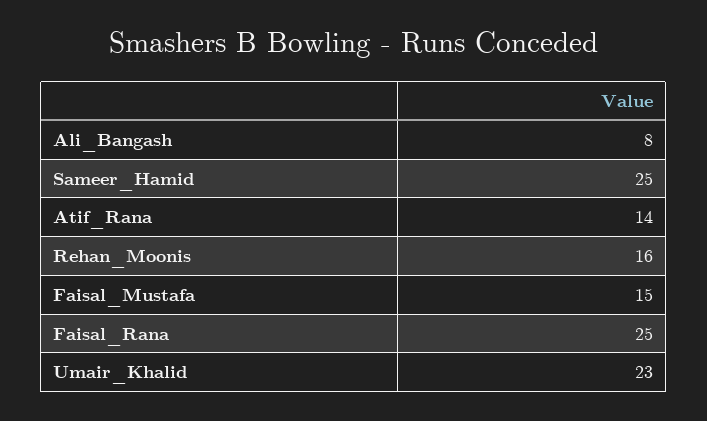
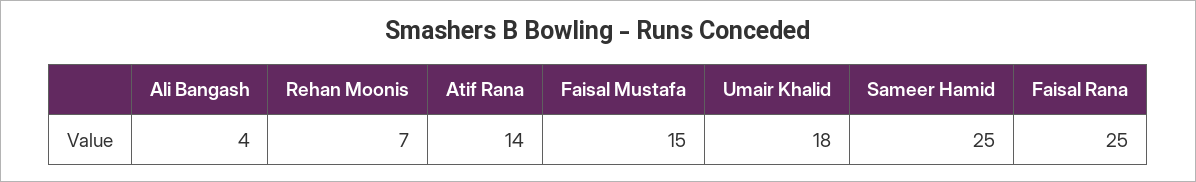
Ali_Bangash: 8 -> 4
Rehan_Moonis: 16 -> 7
Umair_Khalid: 23 -> 18

